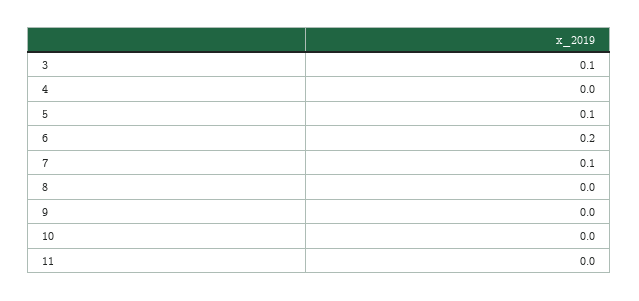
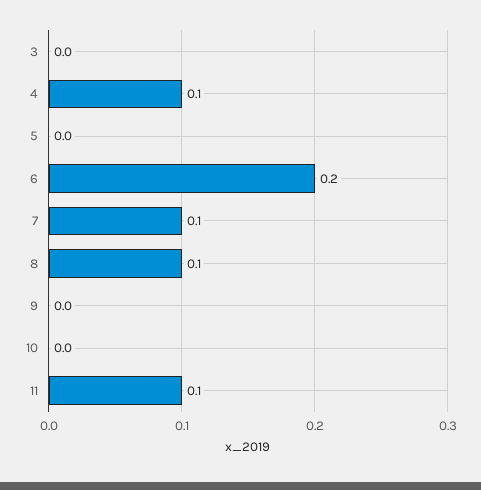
3: 0.1 -> 0
4: 0 -> 0.1
5: 0.1 -> 0
8: 0 -> 0.1
11: 0 -> 0.1

